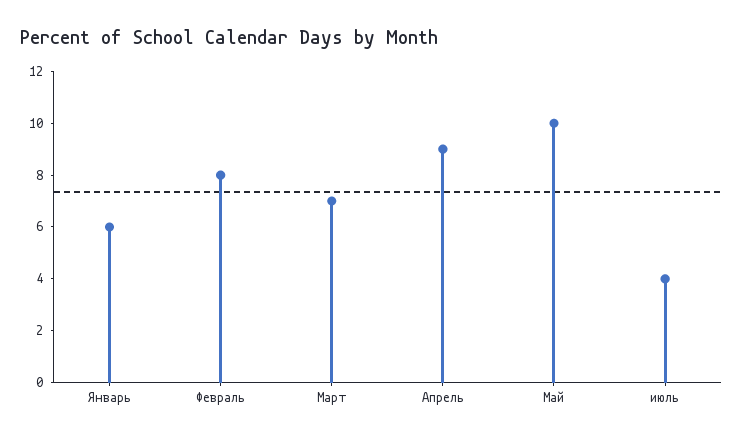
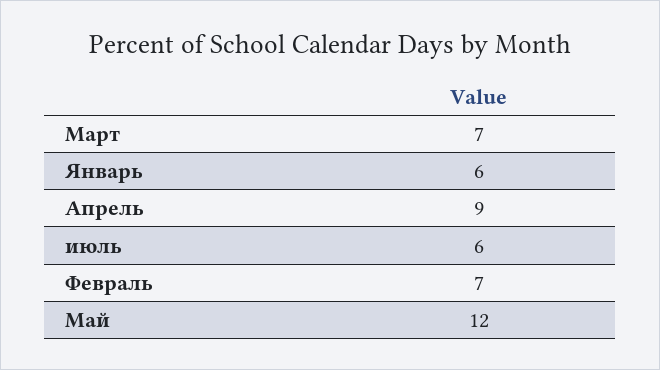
Февраль: 8 -> 7
Май: 10 -> 12
июль: 4 -> 6

